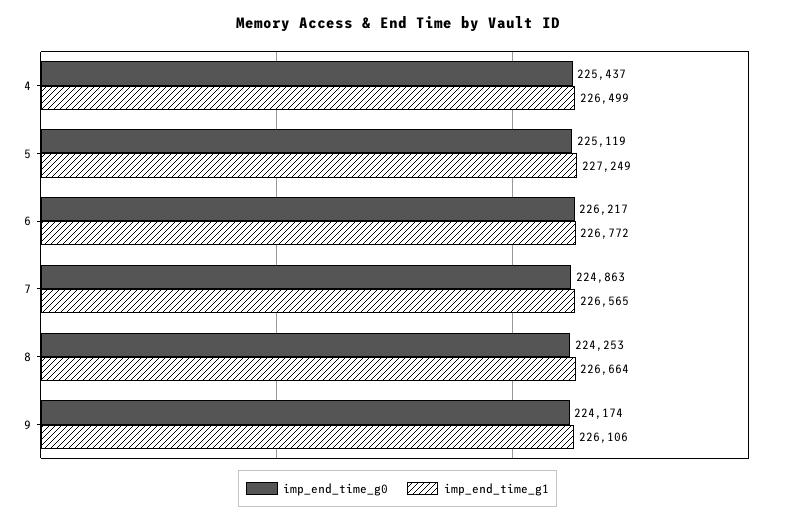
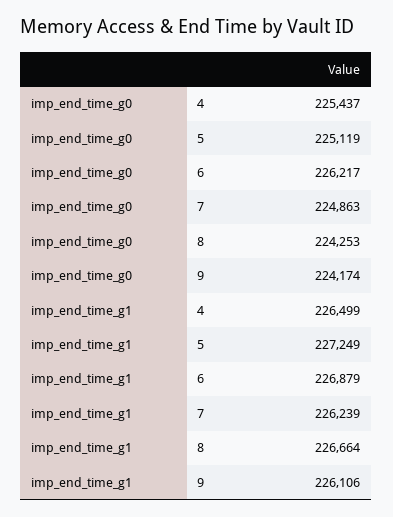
imp_end_time_g1, 6: 226772 -> 226879
imp_end_time_g1, 7: 226565 -> 226239

